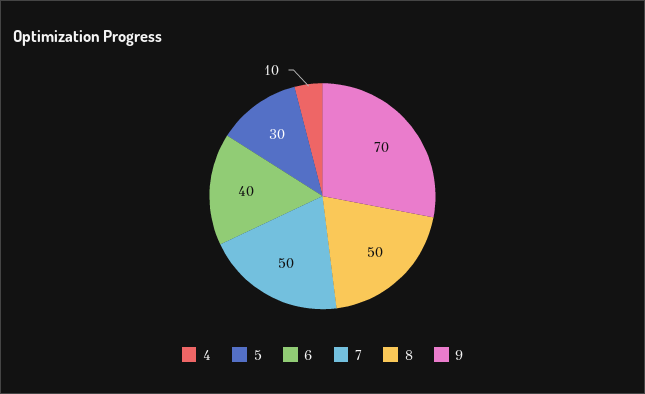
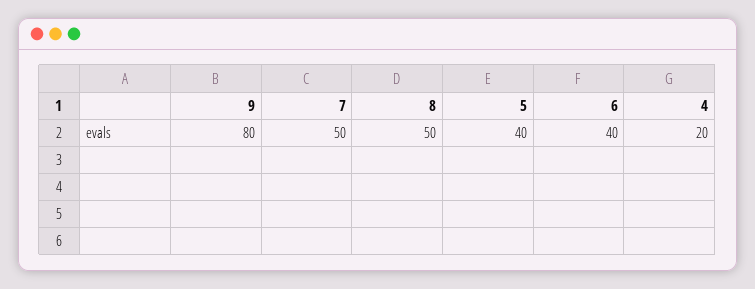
4: 10 -> 20
5: 30 -> 40
9: 70 -> 80

